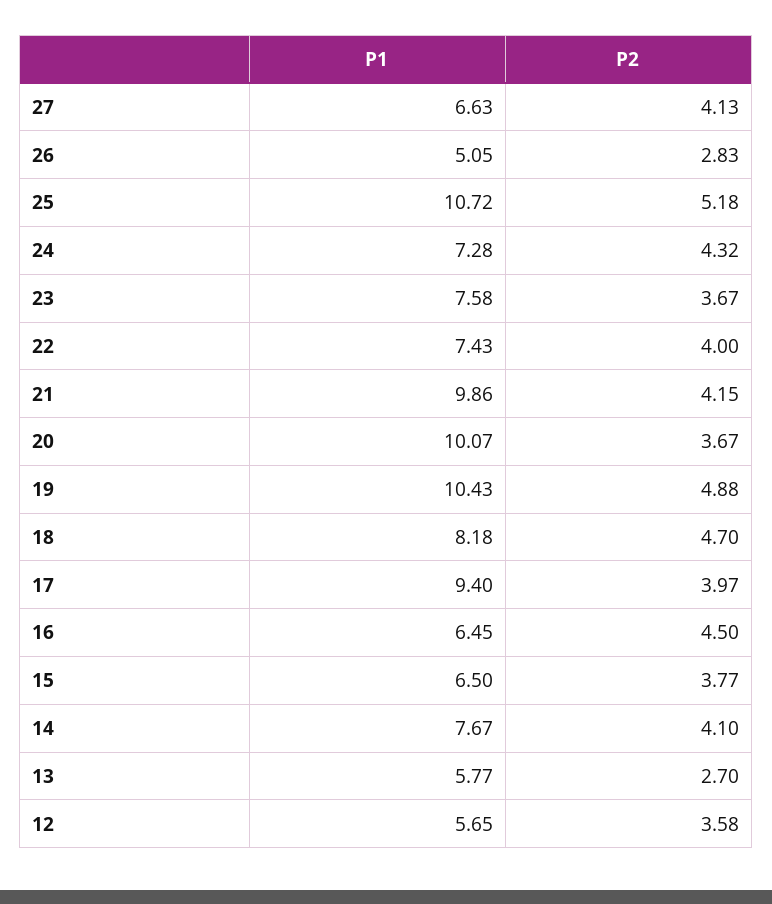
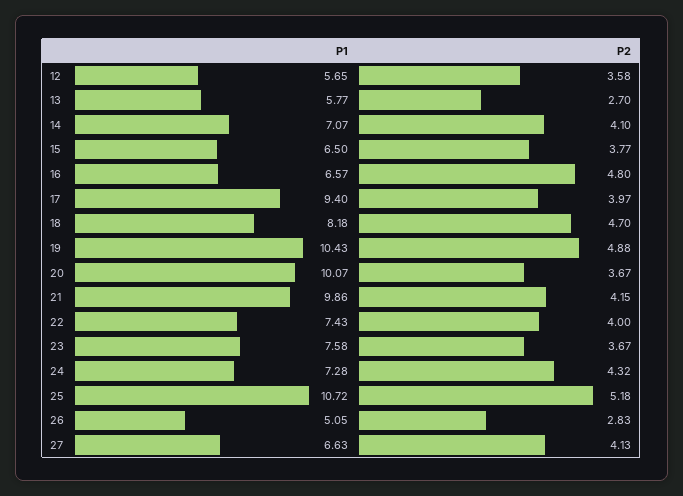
P1, 16: 6.45 -> 6.57
P2, 16: 4.5 -> 4.8
P1, 14: 7.67 -> 7.07

